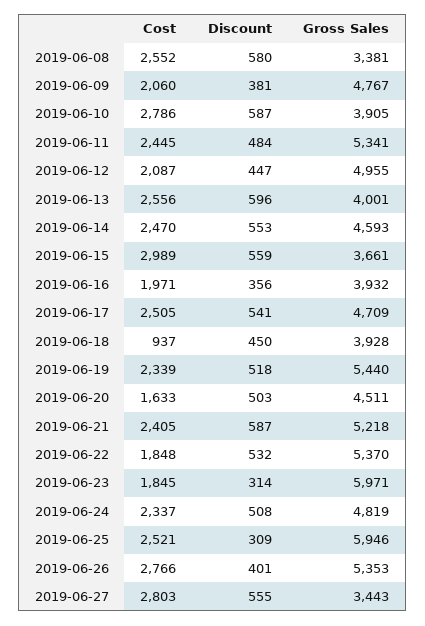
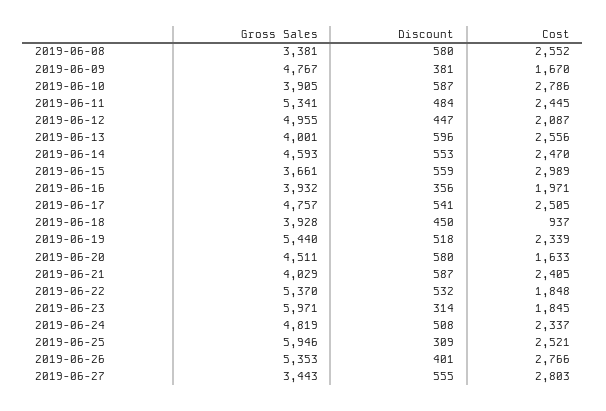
Cost, 2019-06-09: 2060 -> 1670
Gross Sales, 2019-06-17: 4709 -> 4757
Discount, 2019-06-20: 503 -> 580
Gross Sales, 2019-06-21: 5218 -> 4029

